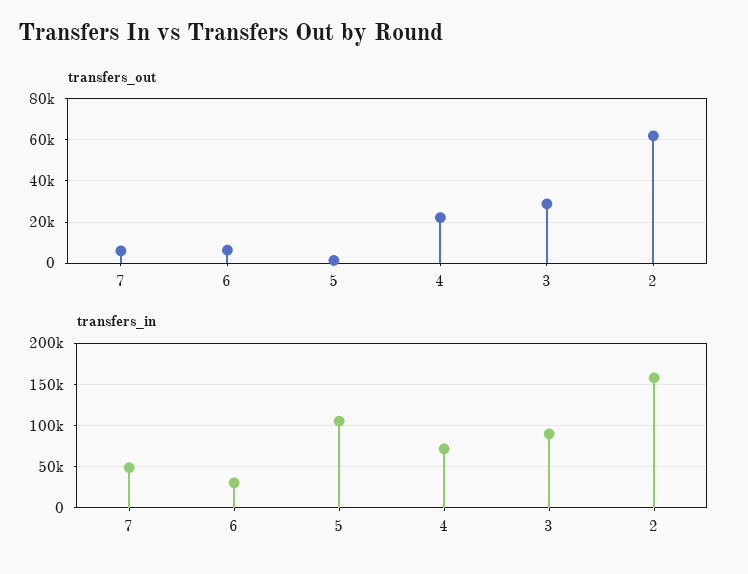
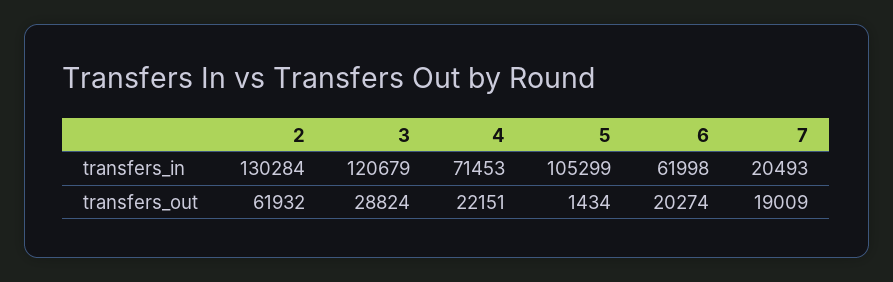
transfers_out, 7: 5000 -> 19009
transfers_out, 6: 5000 -> 20274
transfers_in, 7: 50000 -> 20493
transfers_in, 6: 30000 -> 61998
transfers_in, 3: 90000 -> 120679
transfers_in, 2: 160000 -> 130284

